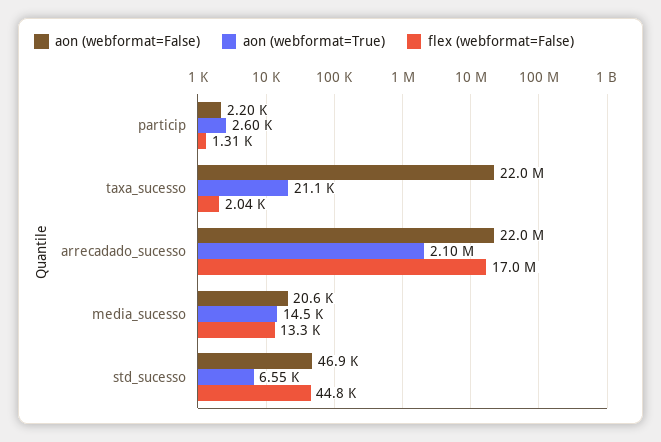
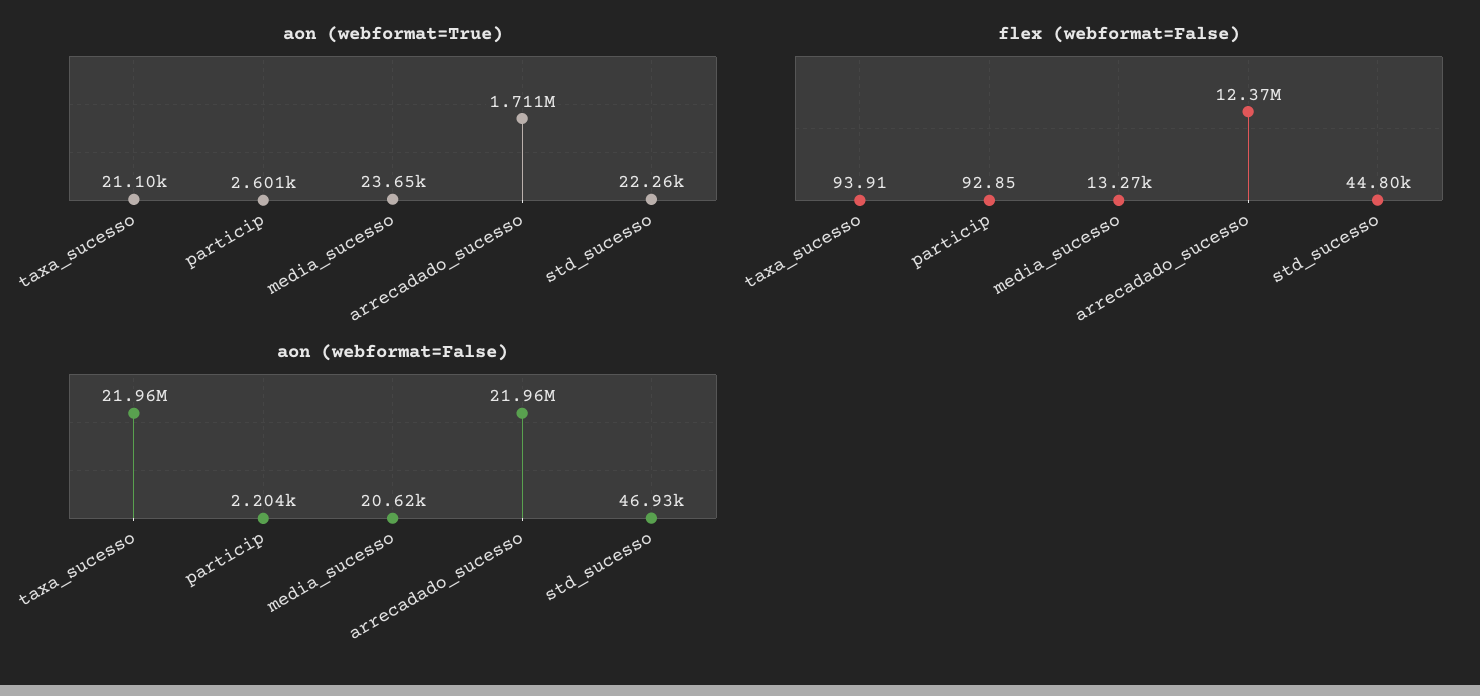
flex (webformat=False), particip: 1310 -> 92.85
flex (webformat=False), taxa_sucesso: 2040 -> 93.91
aon (webformat=True), arrecadado_sucesso: 2100000 -> 1711000
flex (webformat=False), arrecadado_sucesso: 17000000 -> 12370000
aon (webformat=True), media_sucesso: 14500 -> 23650
aon (webformat=True), std_sucesso: 6550 -> 22260

